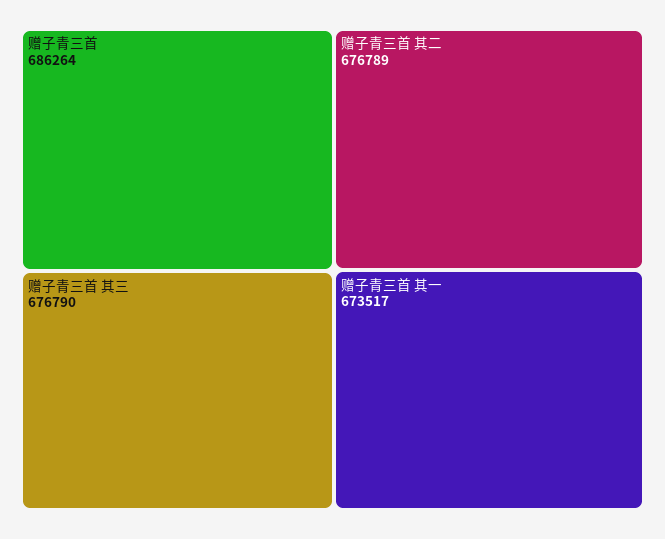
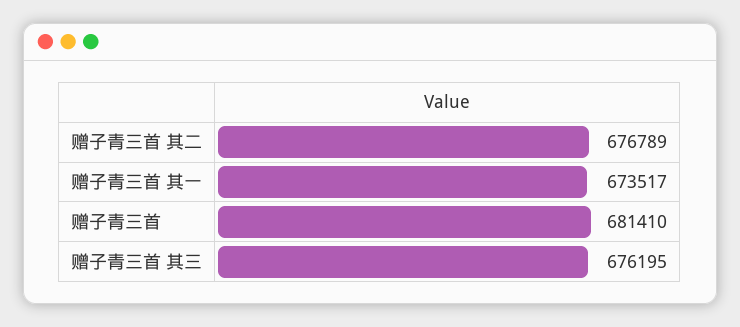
赠子青三首: 686264 -> 681410
赠子青三首 其三: 676790 -> 676195

